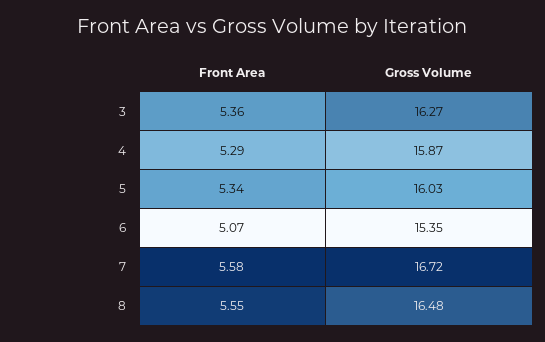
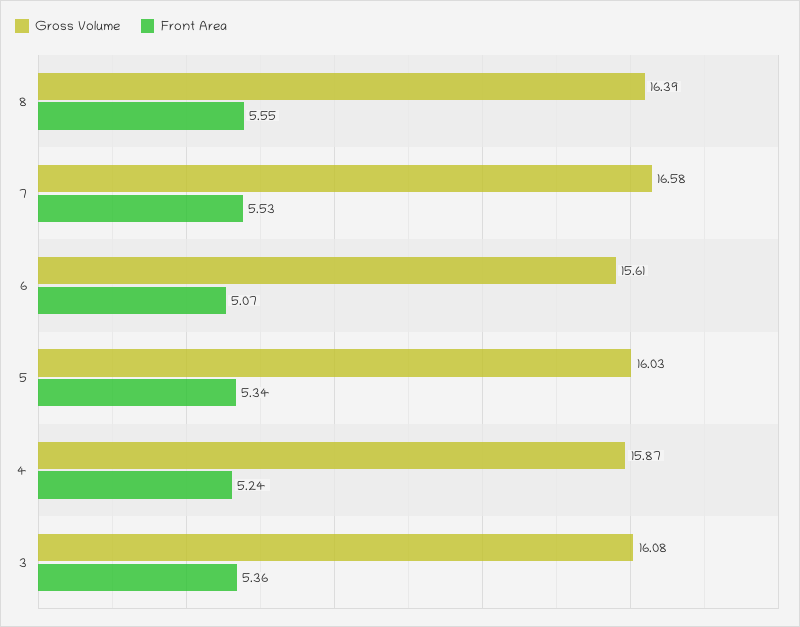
Gross Volume, 3: 16.27 -> 16.08
Front Area, 4: 5.29 -> 5.24
Gross Volume, 6: 15.35 -> 15.61
Front Area, 7: 5.58 -> 5.53
Gross Volume, 7: 16.72 -> 16.58
Gross Volume, 8: 16.48 -> 16.39

